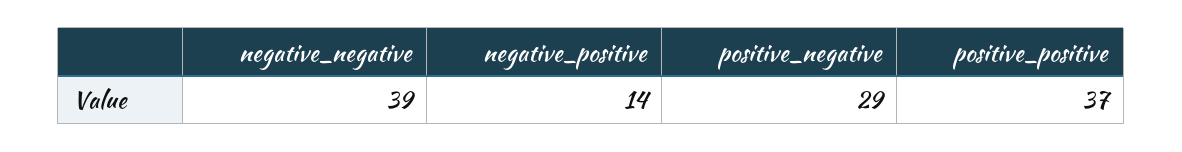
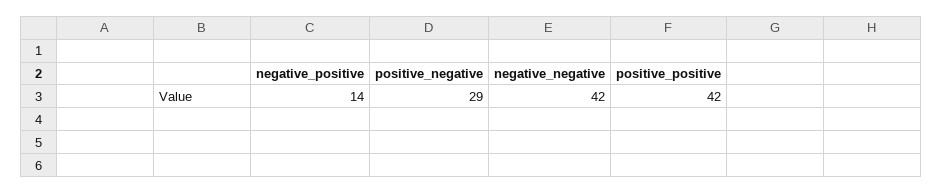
negative_negative: 39 -> 42
positive_positive: 37 -> 42

